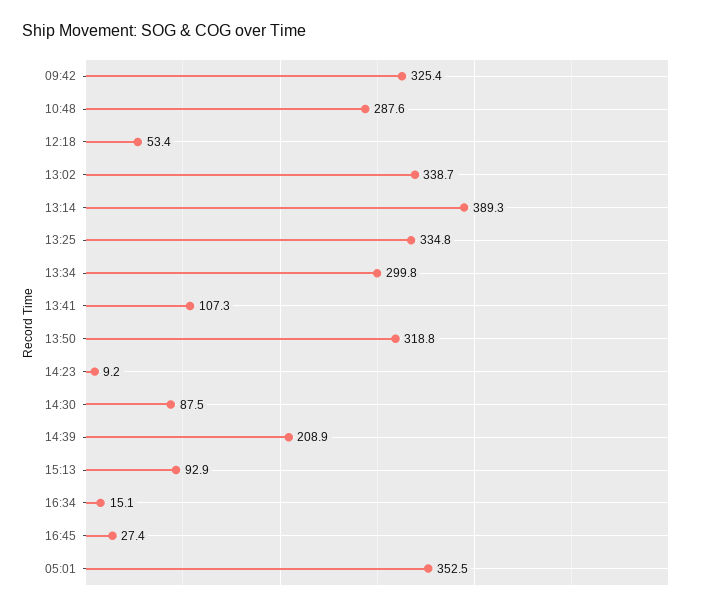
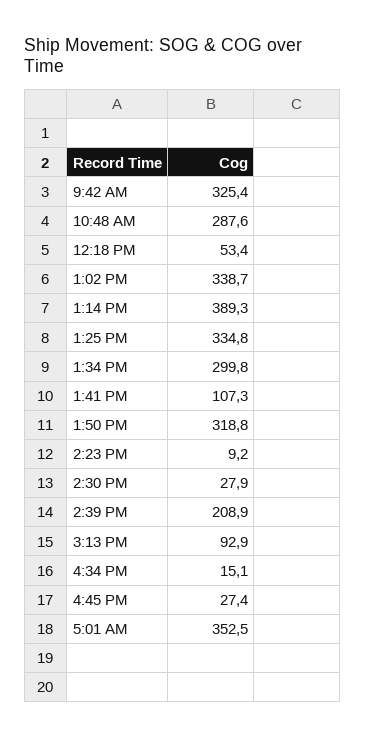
14:30: 87.5 -> 27.9

